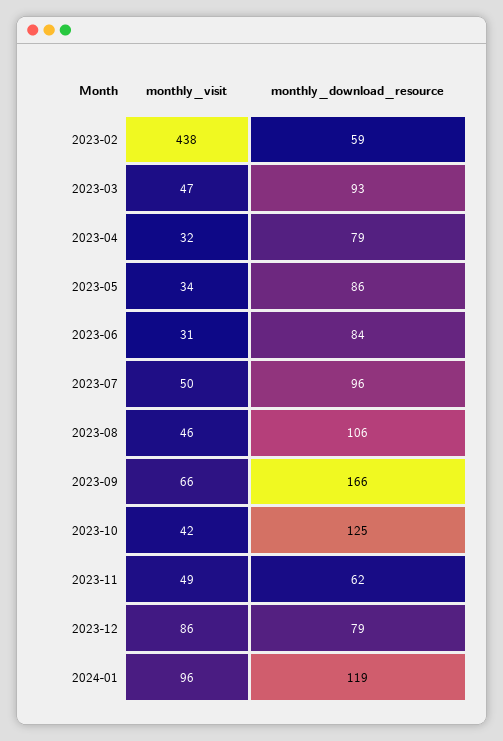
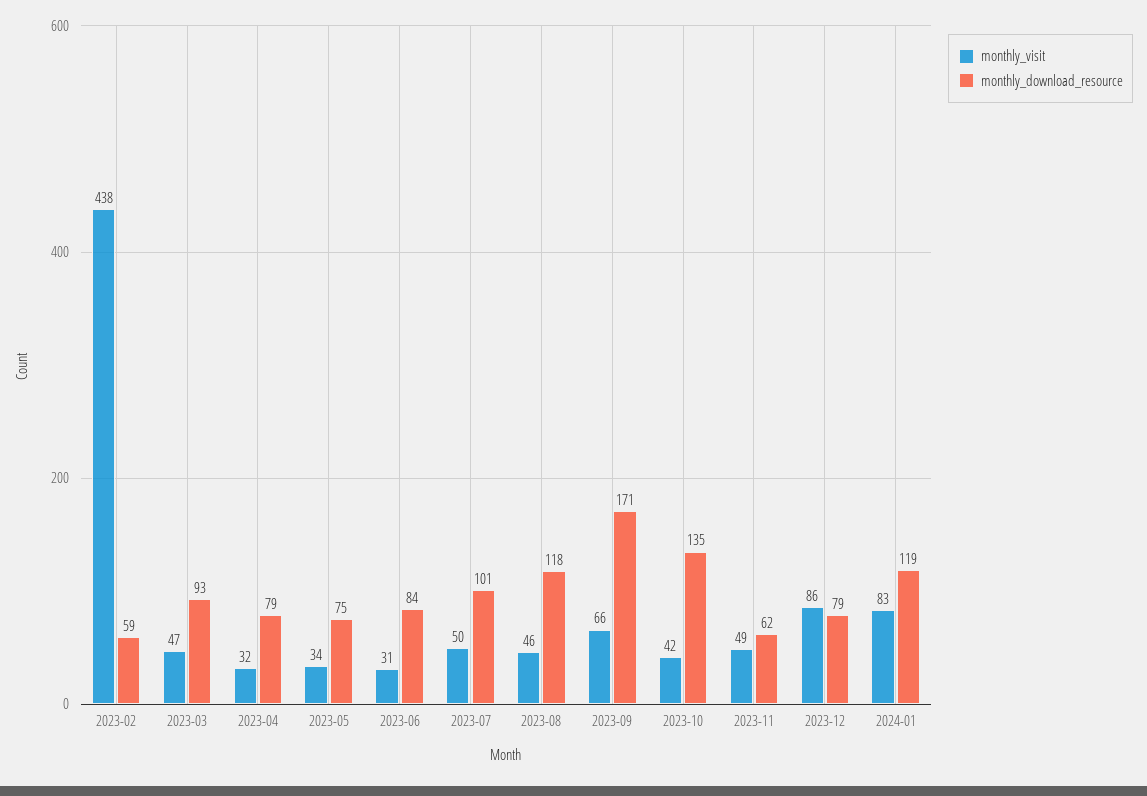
monthly_download_resource, 2023-05: 86 -> 75
monthly_download_resource, 2023-07: 96 -> 101
monthly_download_resource, 2023-08: 106 -> 118
monthly_download_resource, 2023-09: 166 -> 171
monthly_download_resource, 2023-10: 125 -> 135
monthly_visit, 2024-01: 96 -> 83

